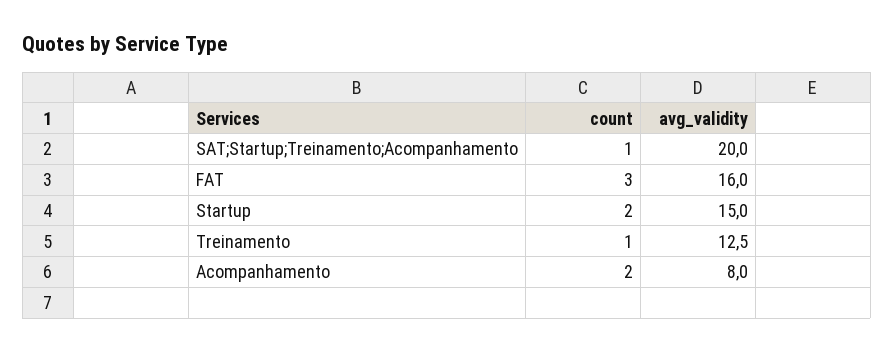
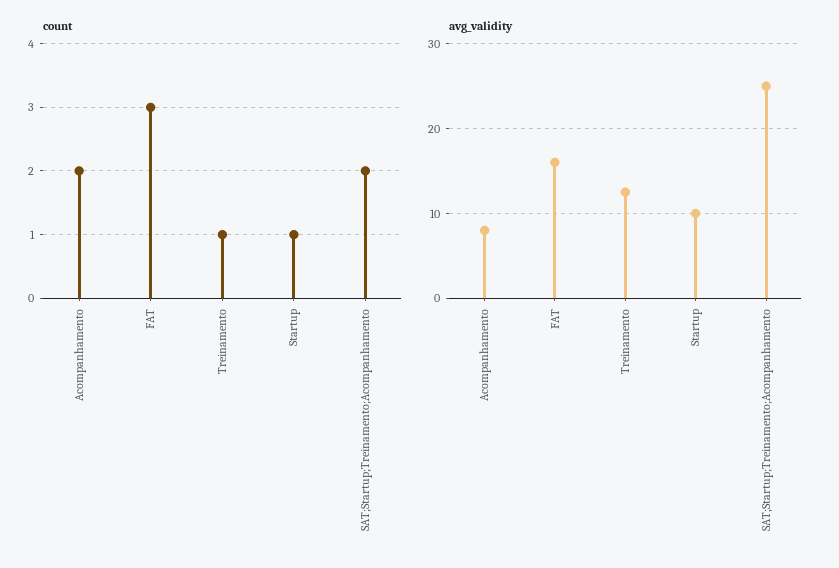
count, SAT;Startup;Treinamento;Acompanhamento: 1 -> 2
avg_validity, SAT;Startup;Treinamento;Acompanhamento: 20 -> 25
count, Startup: 2 -> 1
avg_validity, Startup: 15 -> 10

